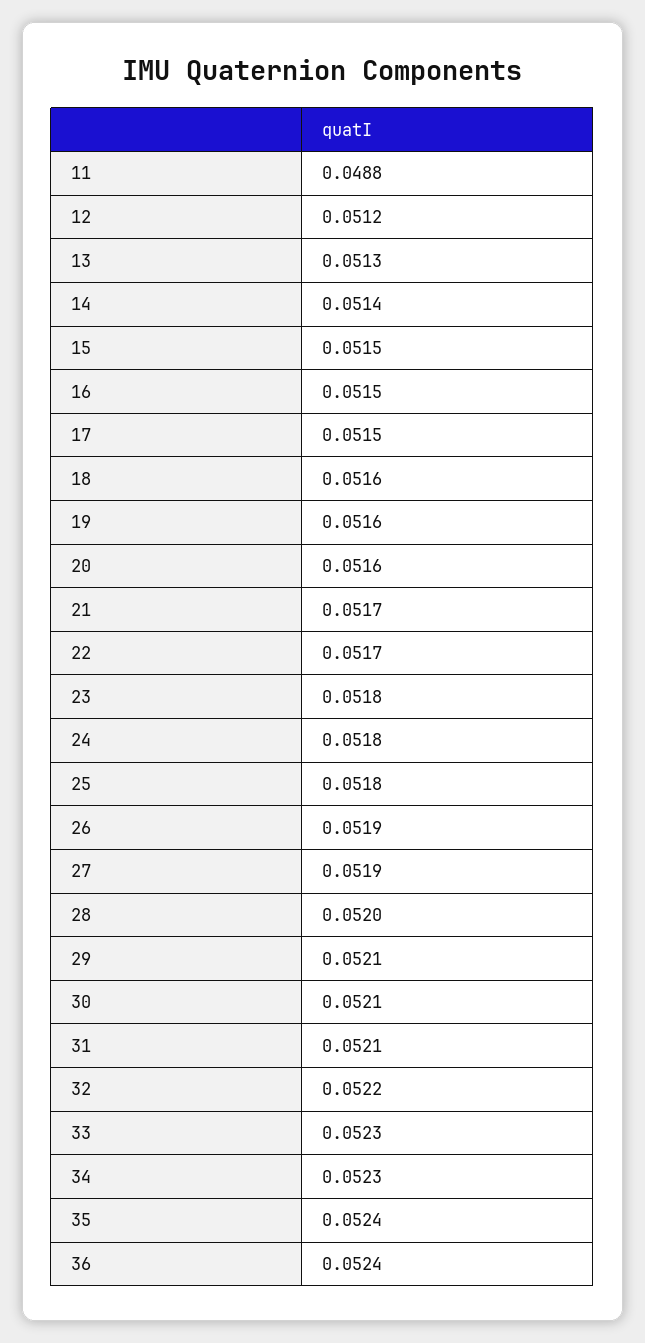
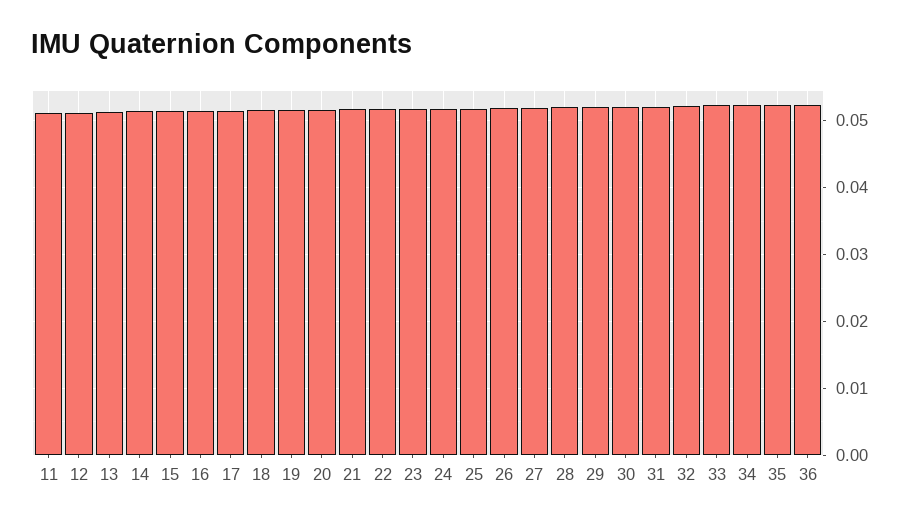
11: 0.0488 -> 0.051

